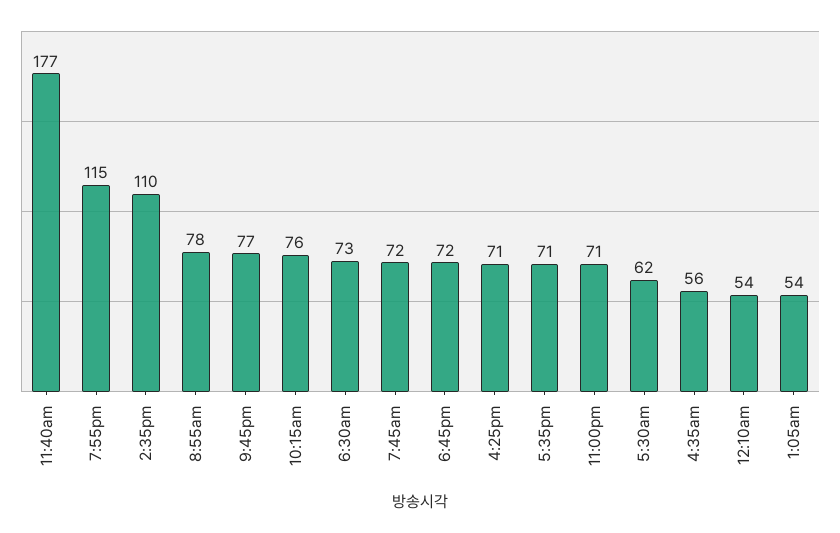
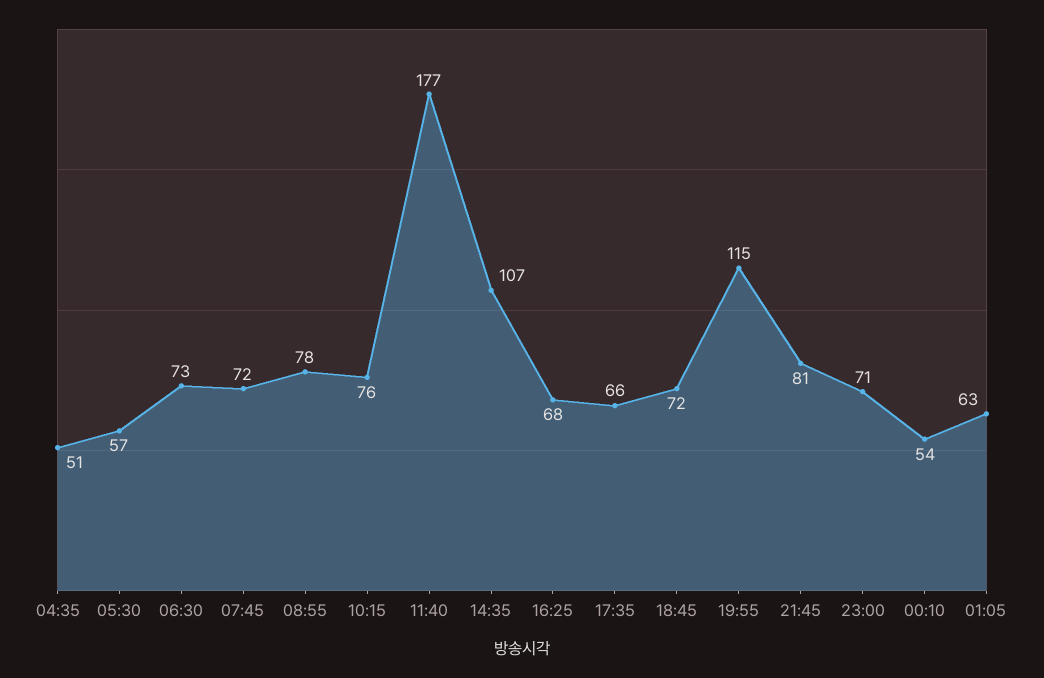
2:35pm: 110 -> 107
9:45pm: 77 -> 81
4:25pm: 71 -> 68
5:35pm: 71 -> 66
5:30am: 62 -> 57
4:35am: 56 -> 51
1:05am: 54 -> 63

